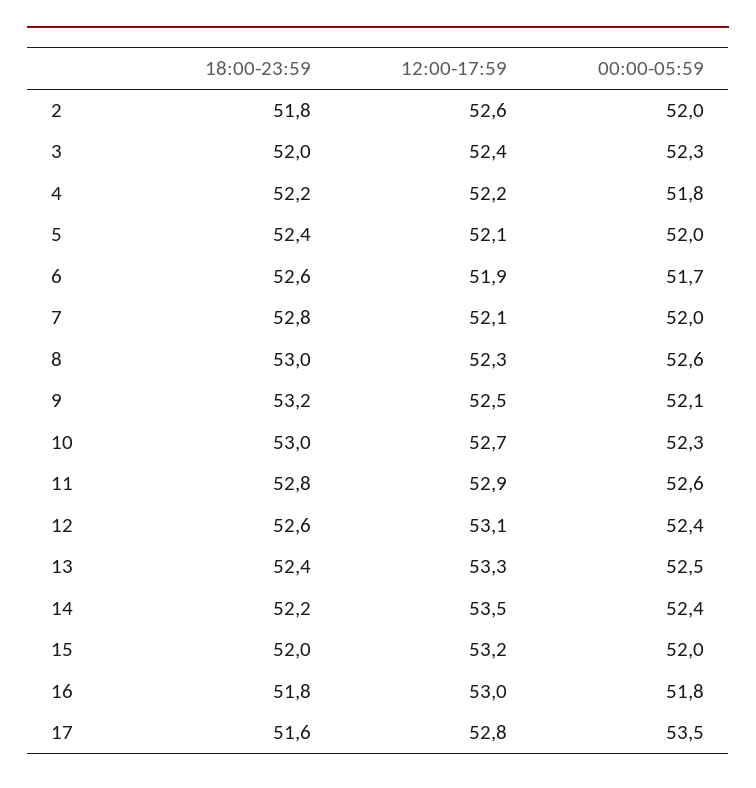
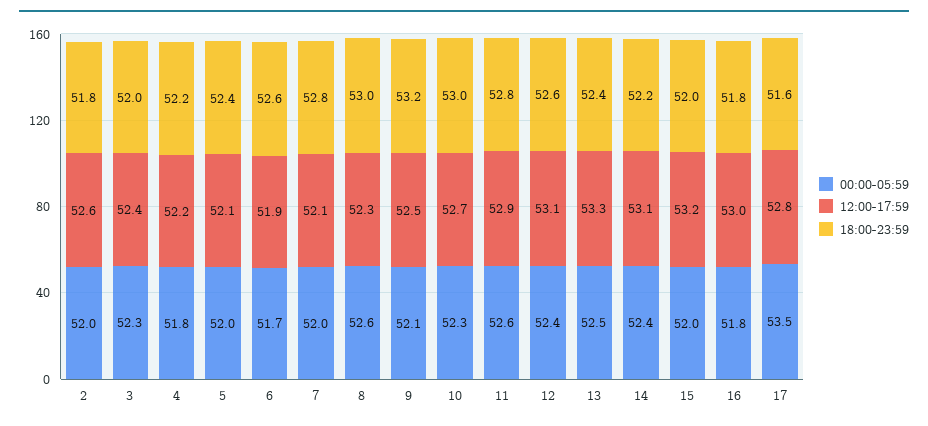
12:00-17:59, 14: 53.5 -> 53.1

